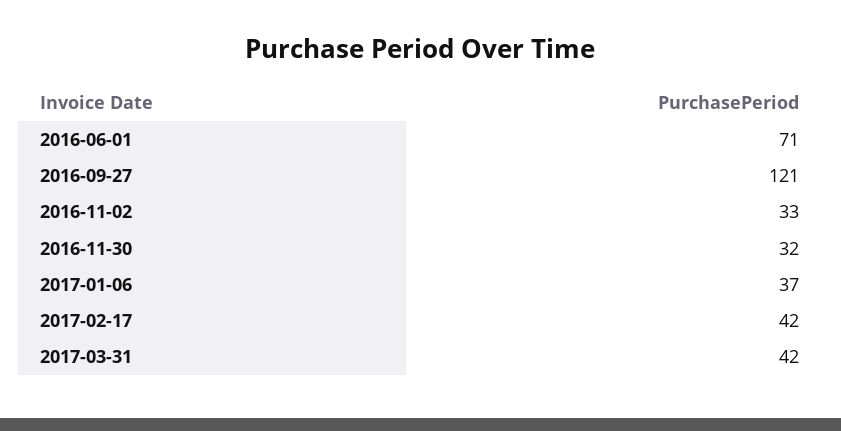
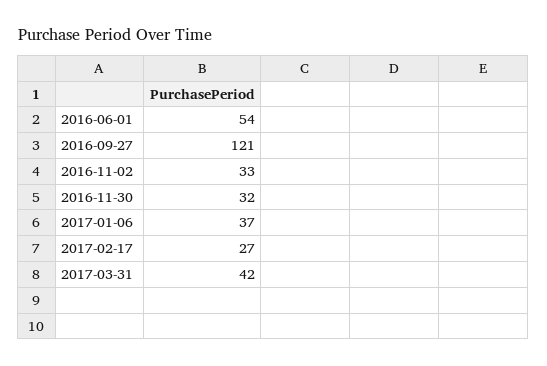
2016-06-01: 71 -> 54
2017-02-17: 42 -> 27

